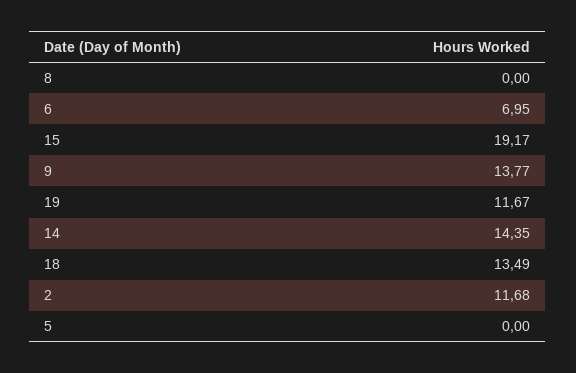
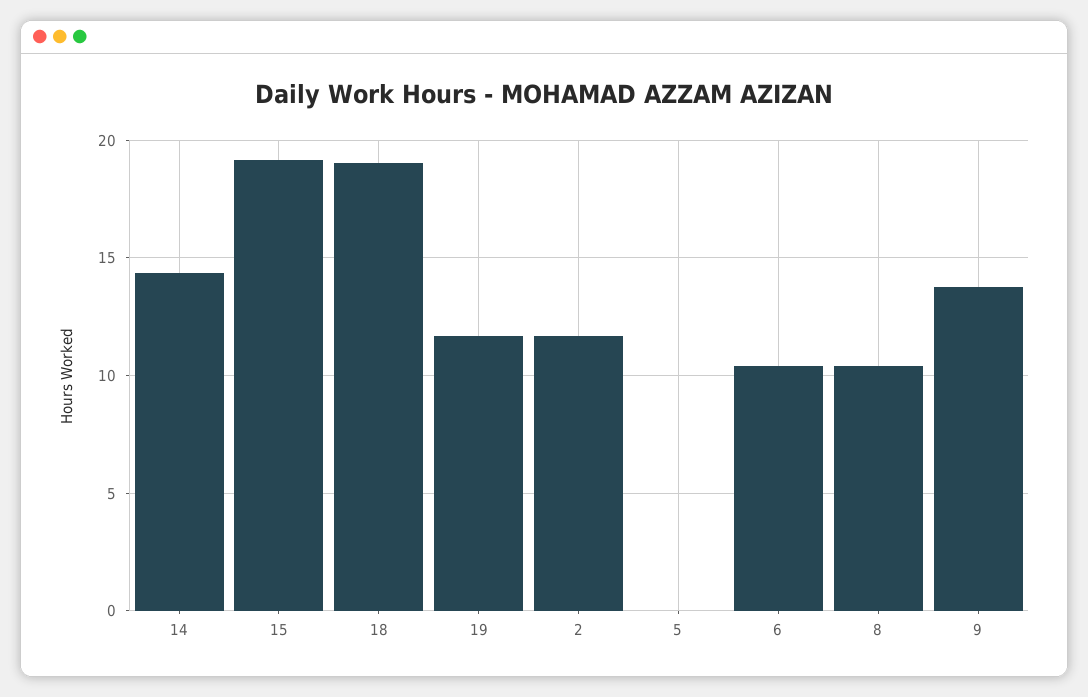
8: 0 -> 10.5
6: 6.95 -> 10.5
18: 13.49 -> 19

